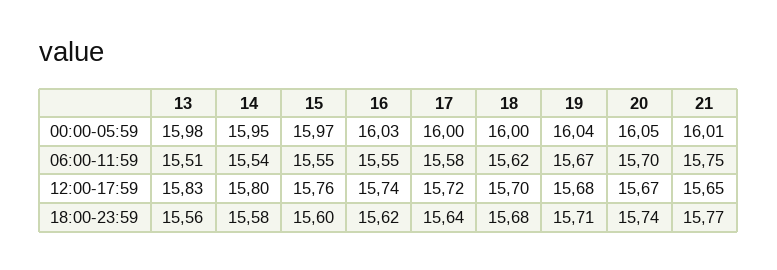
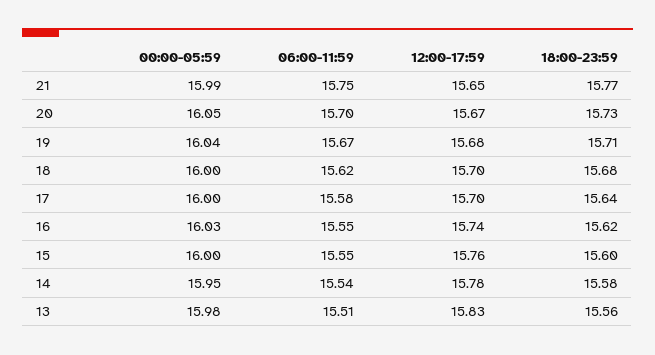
15, 00:00-05:59: 15.97 -> 16
21, 00:00-05:59: 16.01 -> 15.99
14, 12:00-17:59: 15.8 -> 15.78
17, 12:00-17:59: 15.72 -> 15.7
20, 18:00-23:59: 15.74 -> 15.73

